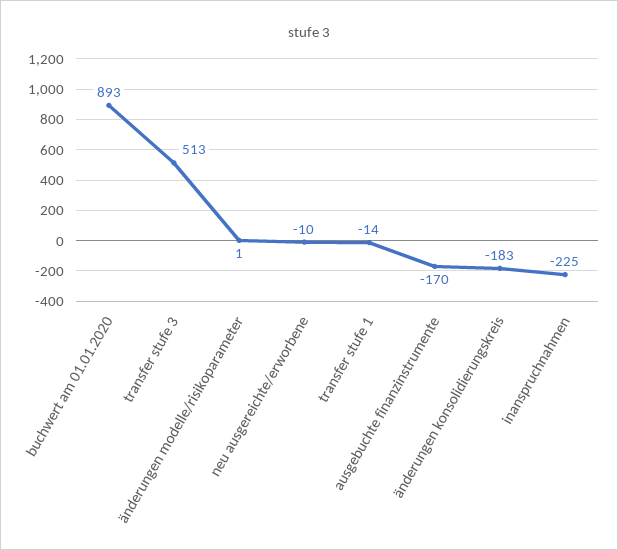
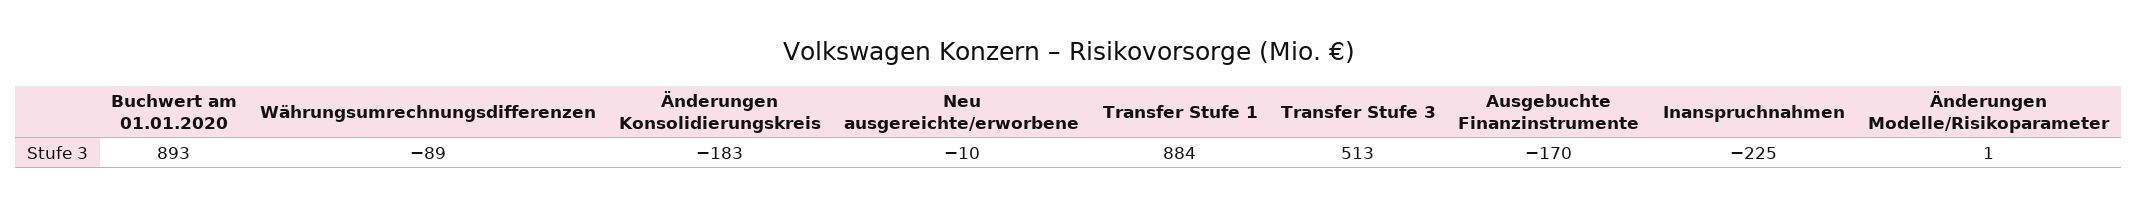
transfer stufe 1: -14 -> 884
Währungsumrechnungsdifferenzen: none -> -89

